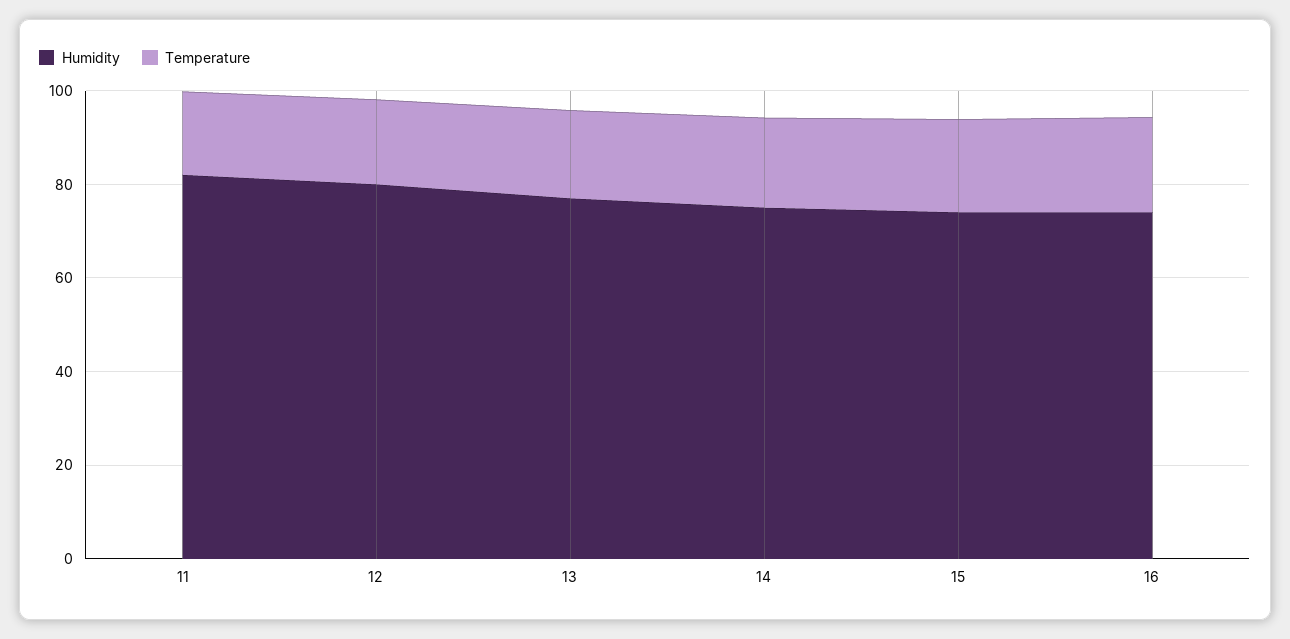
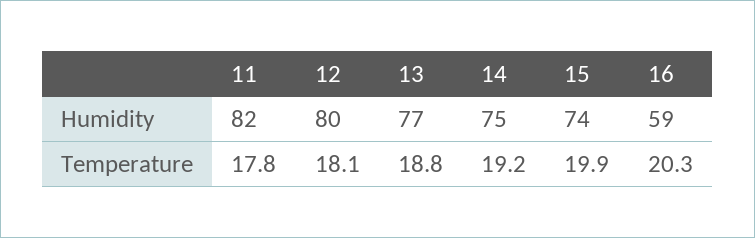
Humidity, 16: 75 -> 59

